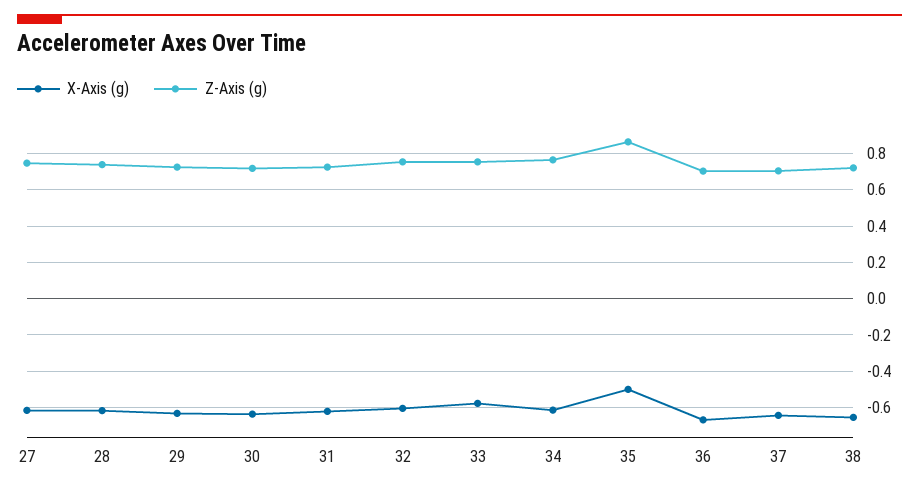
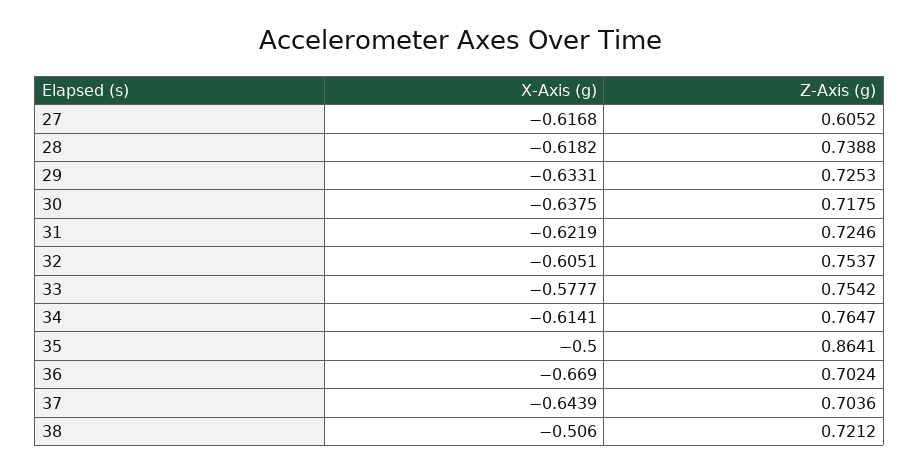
Z-Axis (g), 27: 0.75 -> 0.6052
X-Axis (g), 38: -0.65 -> -0.506

